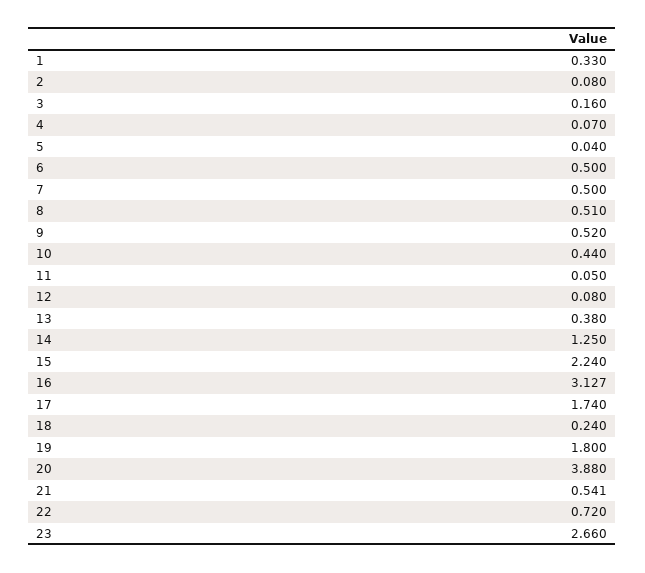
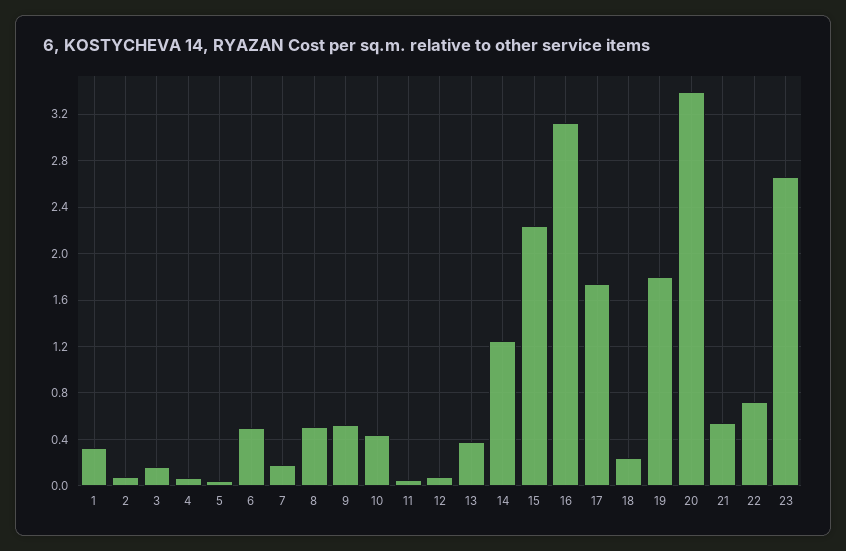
7: 0.5 -> 0.2
20: 3.88 -> 3.4

